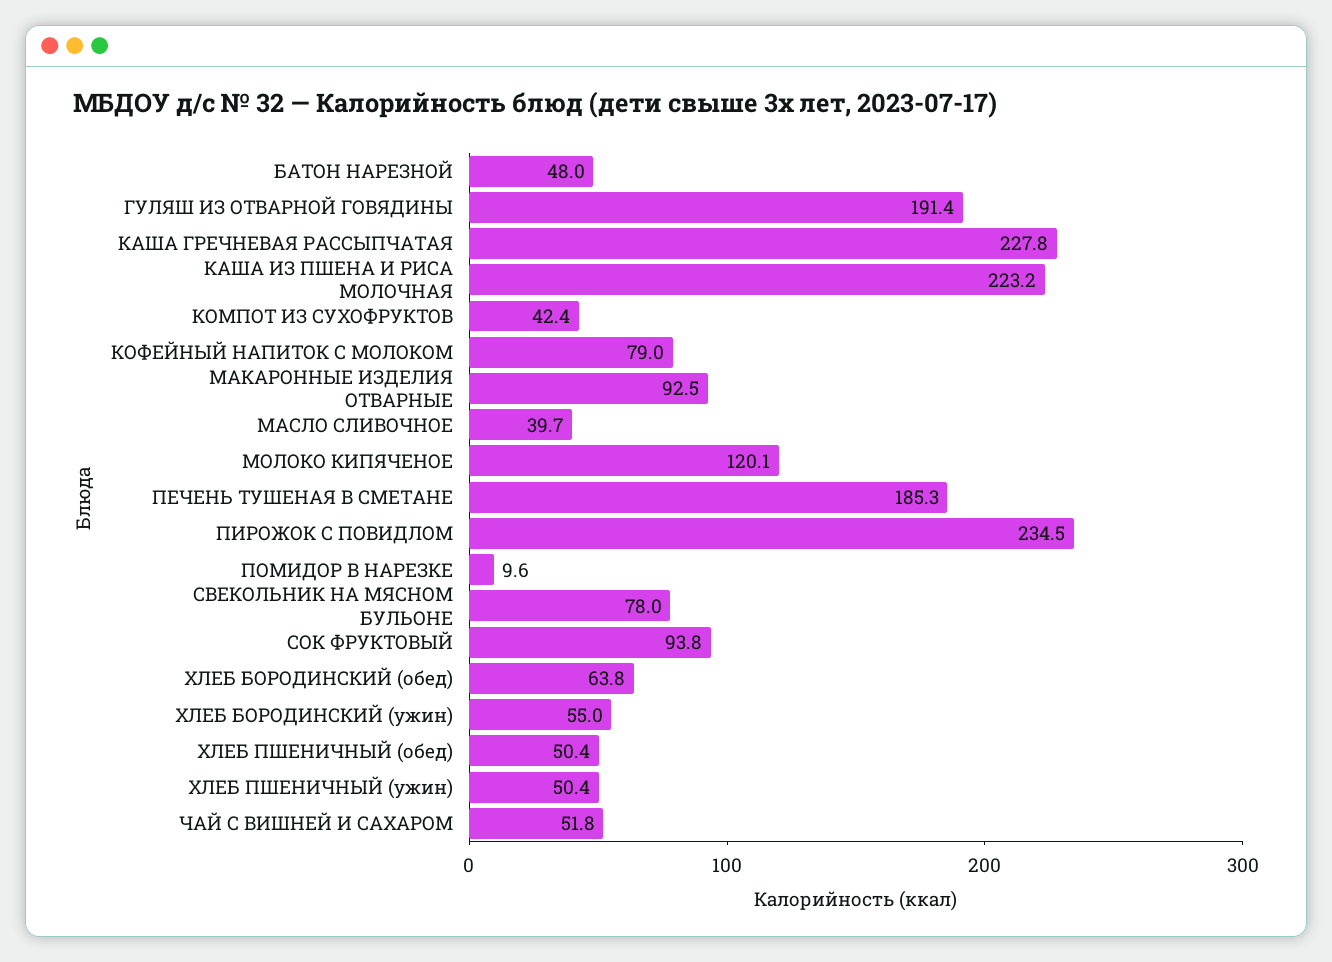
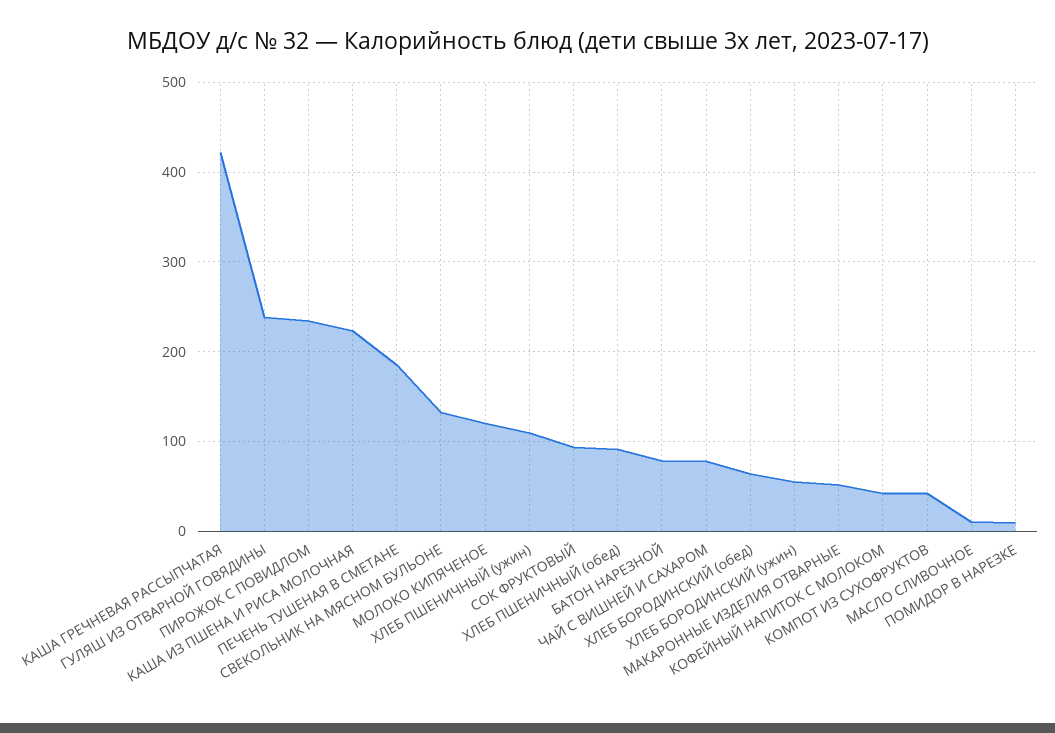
БАТОН НАРЕЗНОЙ: 48 -> 80
ГУЛЯШ ИЗ ОТВАРНОЙ ГОВЯДИНЫ: 191.4 -> 240
КАША ГРЕЧНЕВАЯ РАССЫПЧАТАЯ: 227.8 -> 420
КОФЕЙНЫЙ НАПИТОК С МОЛОКОМ: 79 -> 40
МАКАРОННЫЕ ИЗДЕЛИЯ ОТВАРНЫЕ: 92.5 -> 50
МАСЛО СЛИВОЧНОЕ: 39.7 -> 10
СВЕКОЛЬНИК НА МЯСНОМ БУЛЬОНЕ: 78 -> 130
ХЛЕБ ПШЕНИЧНЫЙ (обед): 50.4 -> 90
ХЛЕБ ПШЕНИЧНЫЙ (ужин): 50.4 -> 110
ЧАЙ С ВИШНЕЙ И САХАРОМ: 51.8 -> 80

